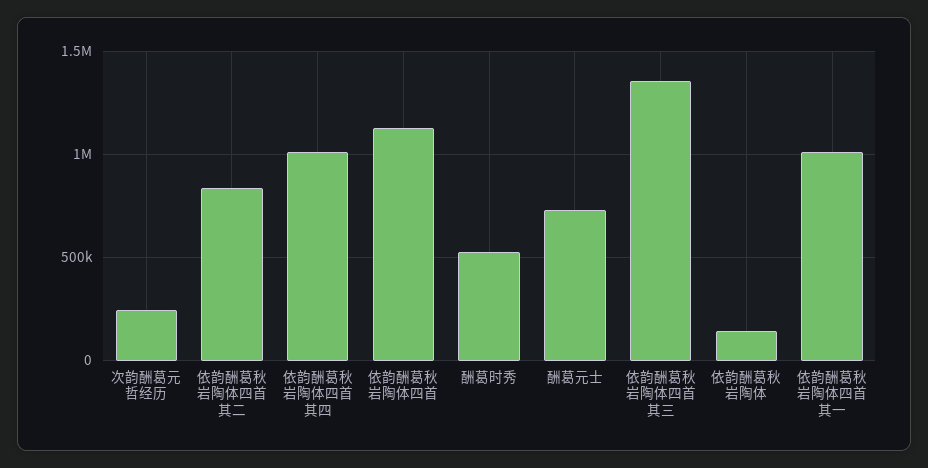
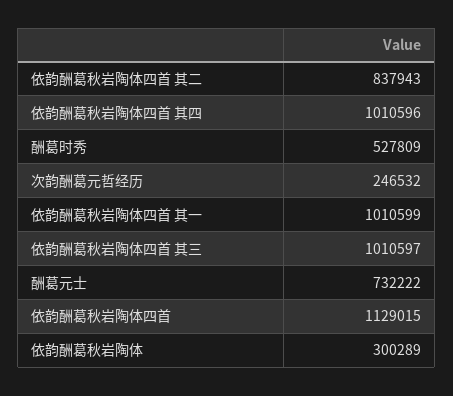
依韵酬葛秋岩陶体四首 其三: 1350000 -> 1010597
依韵酬葛秋岩陶体: 150000 -> 300289

